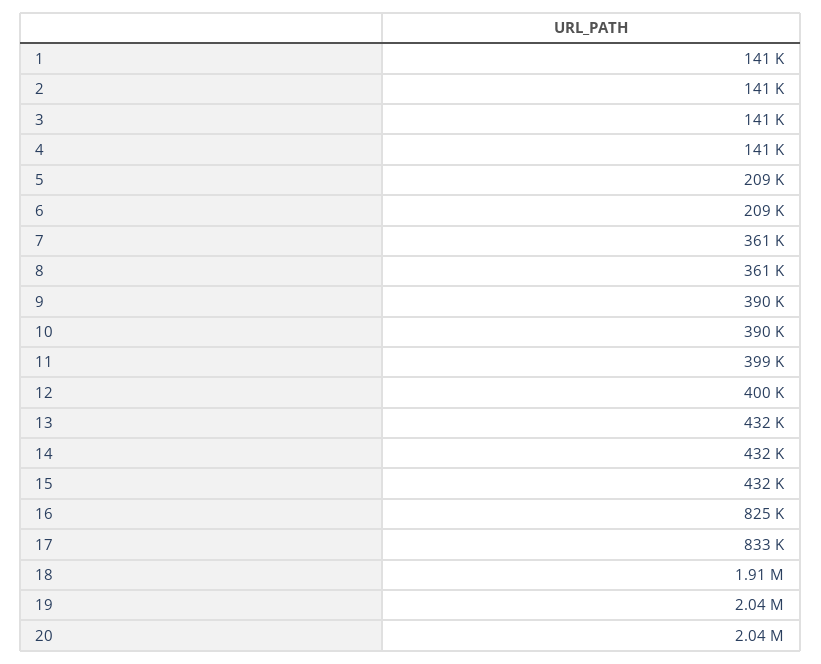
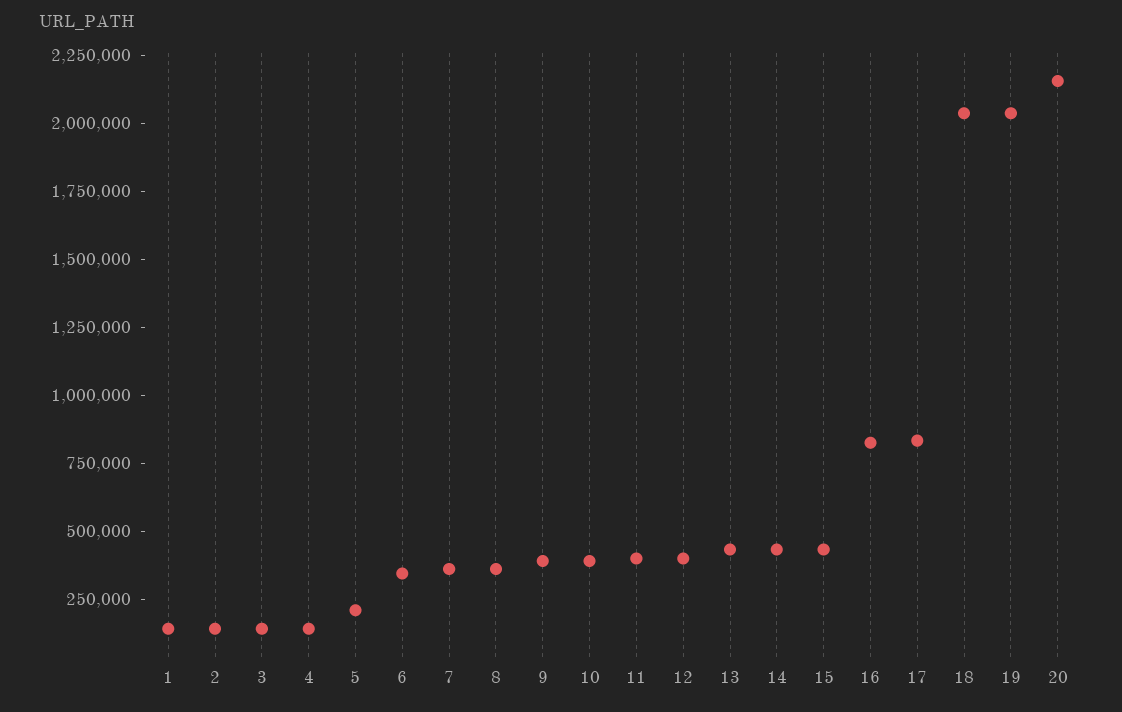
6: 209000 -> 350000
18: 1910000 -> 2050000
20: 2040000 -> 2150000

